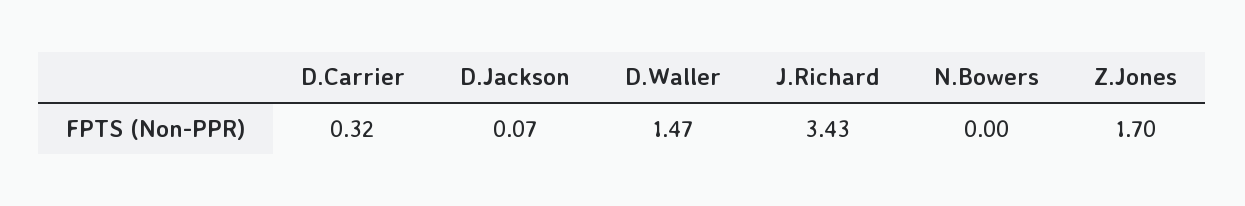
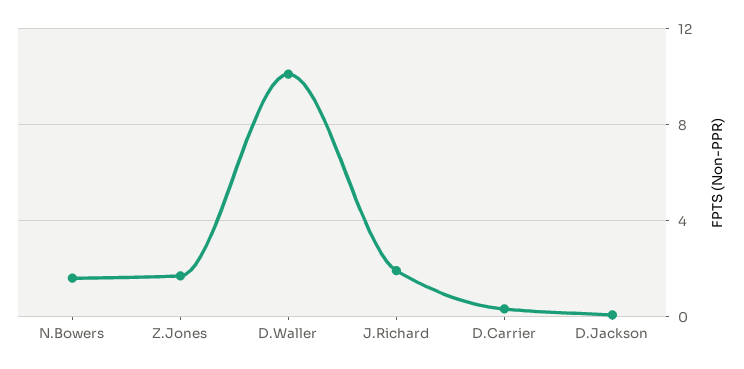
D.Waller: 1.47 -> 10
J.Richard: 3.43 -> 2
N.Bowers: 0 -> 1.5

